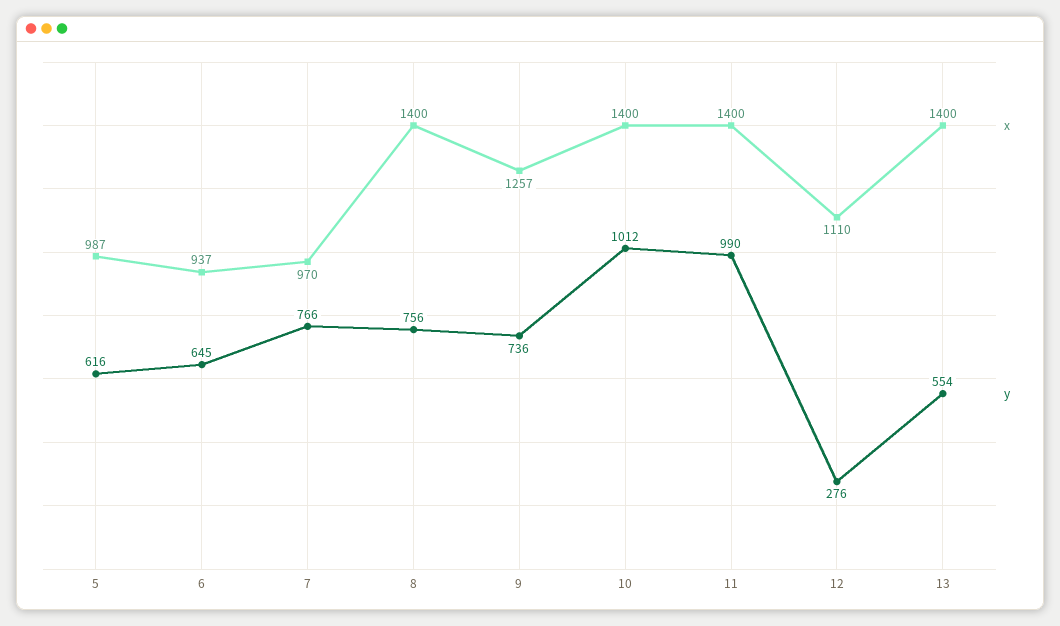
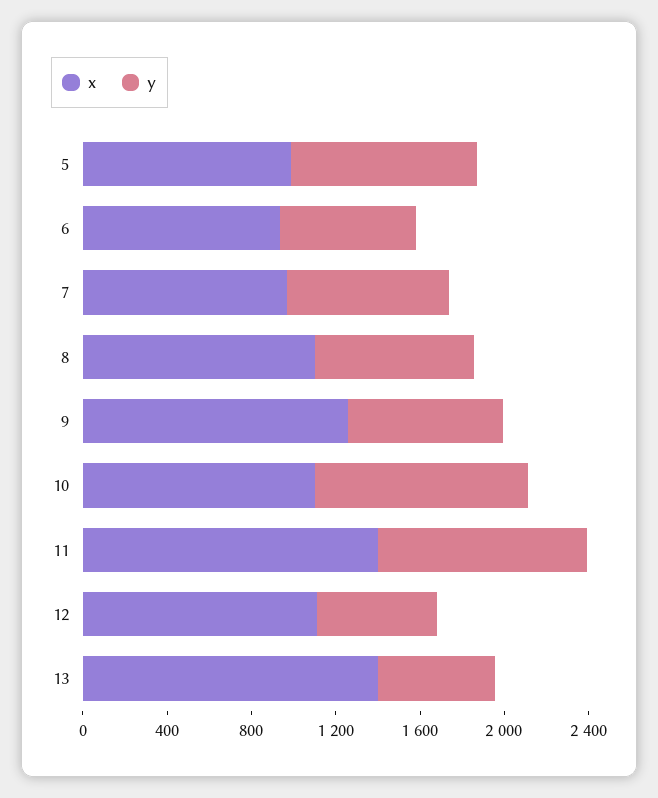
y, 5: 616 -> 900
x, 8: 1400 -> 1100
x, 10: 1400 -> 1100
y, 12: 276 -> 600

